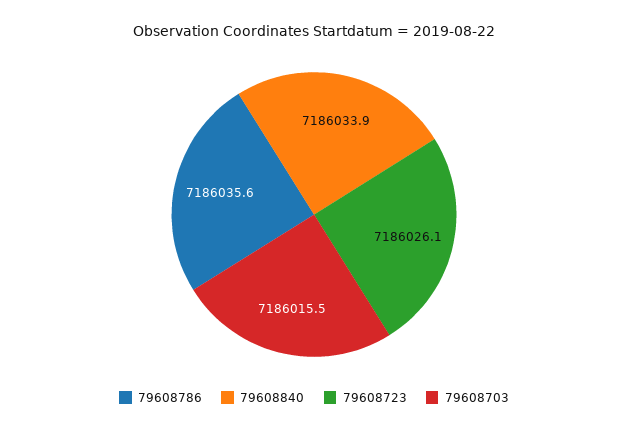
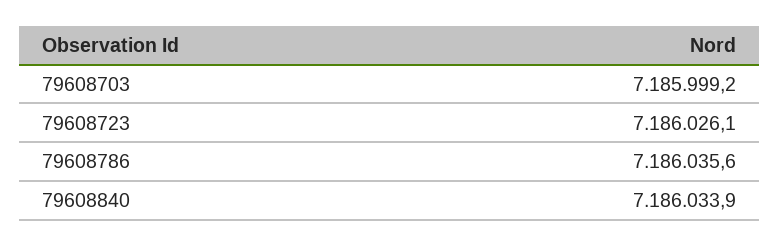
79608703: 7186015.5 -> 7185999.2

